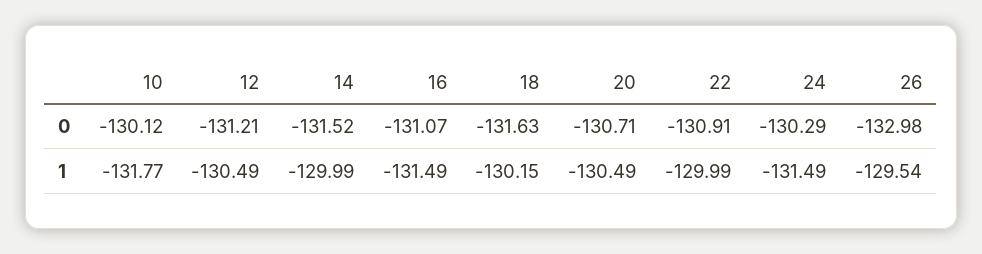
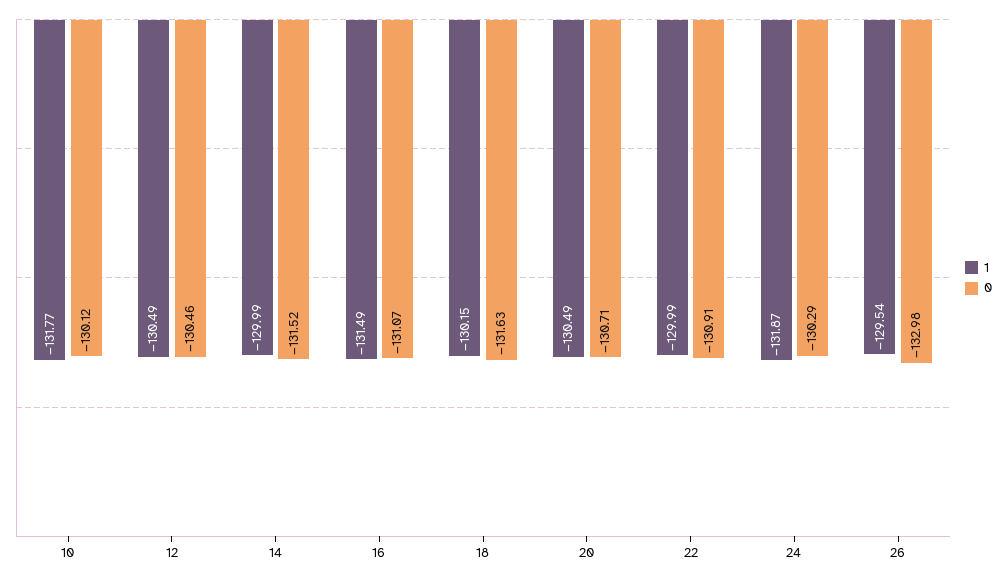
0, 12: -131.21 -> -130.46
1, 24: -131.49 -> -131.87

